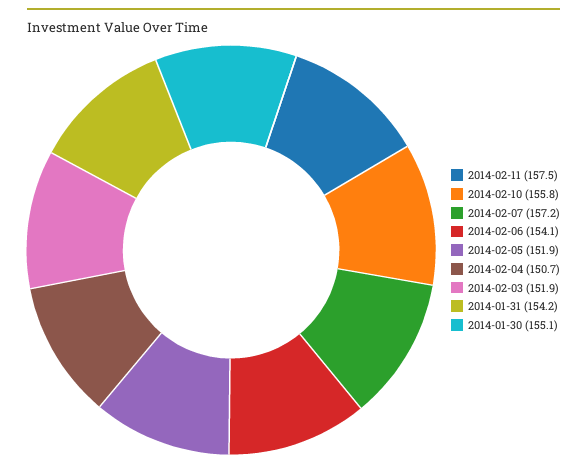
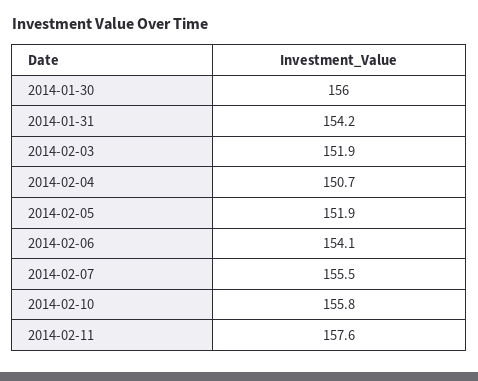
2014-02-11: 157.5 -> 157.6
2014-02-07: 157.2 -> 155.5
2014-01-30: 155.1 -> 156

